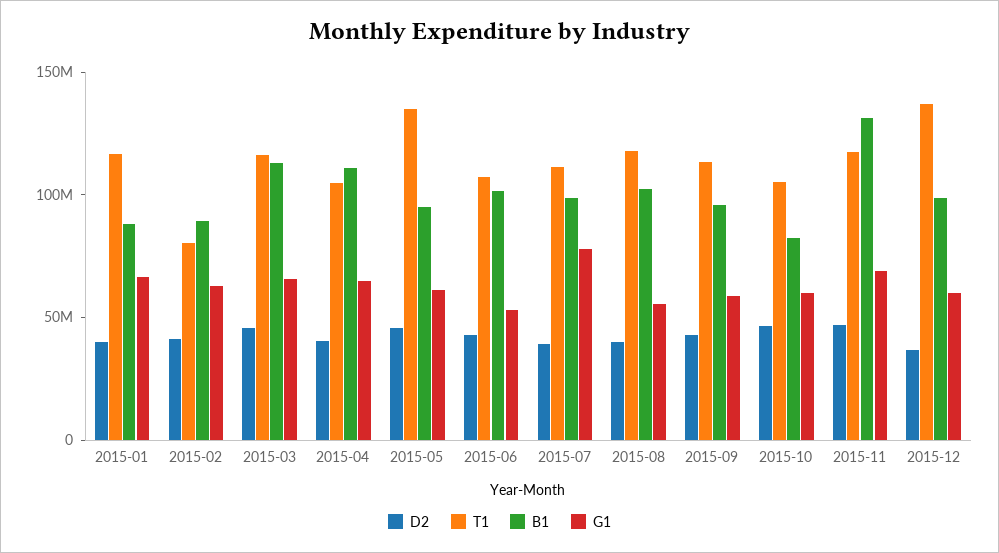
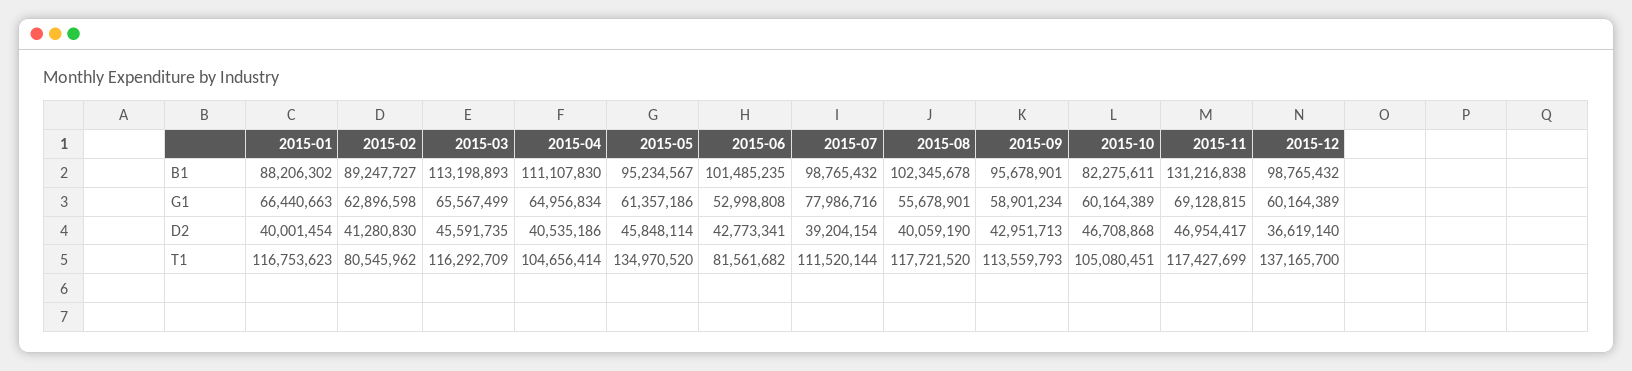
T1, 2015-06: 110000000 -> 81561682

